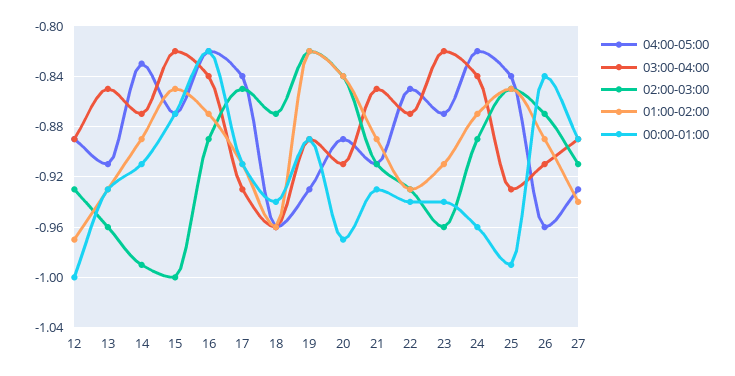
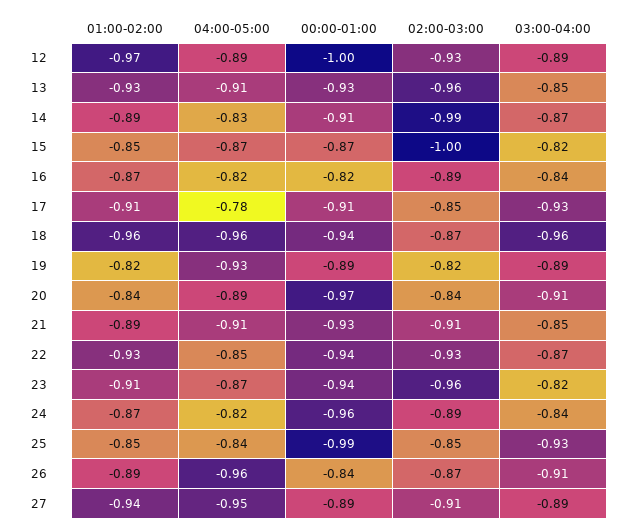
04:00-05:00, 17: -0.84 -> -0.78
04:00-05:00, 27: -0.93 -> -0.95

